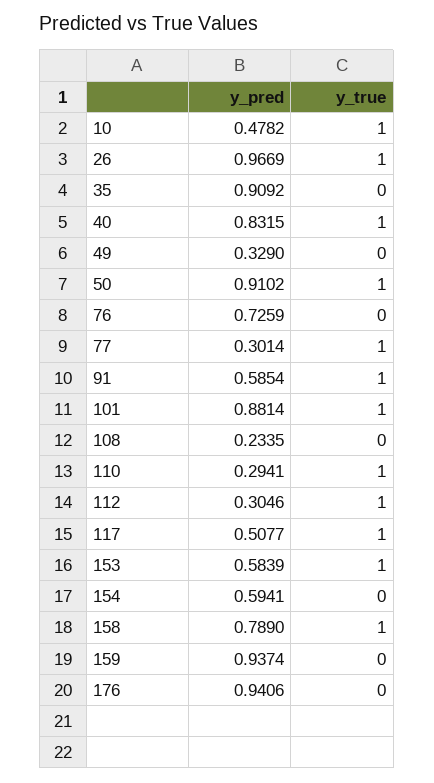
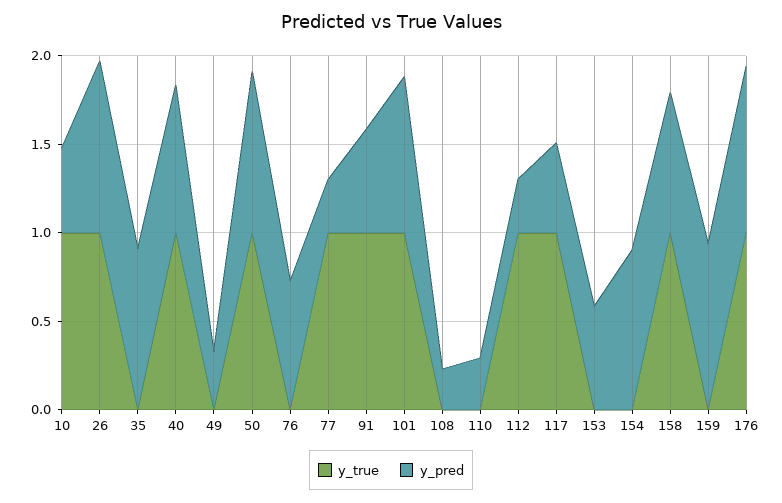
y_true, 110: 1 -> 0
y_true, 153: 1 -> 0
y_pred, 154: 0.5941 -> 0.9
y_true, 176: 0 -> 1

